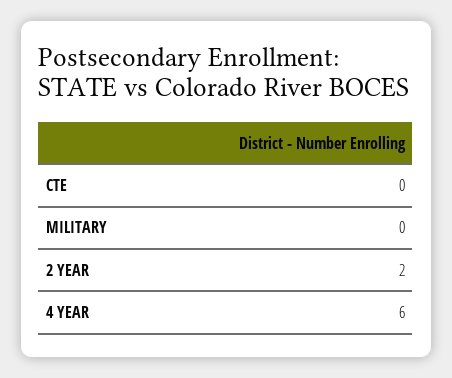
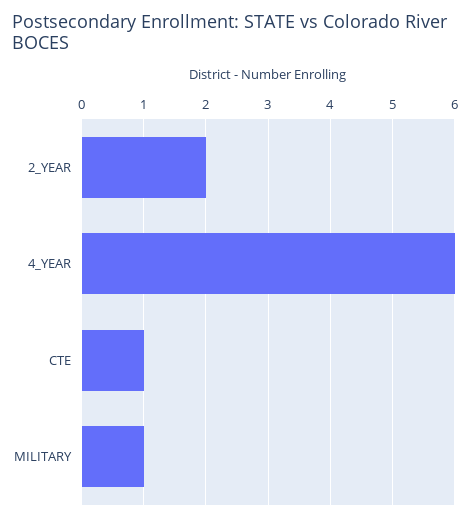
CTE: 0 -> 1
MILITARY: 0 -> 1

